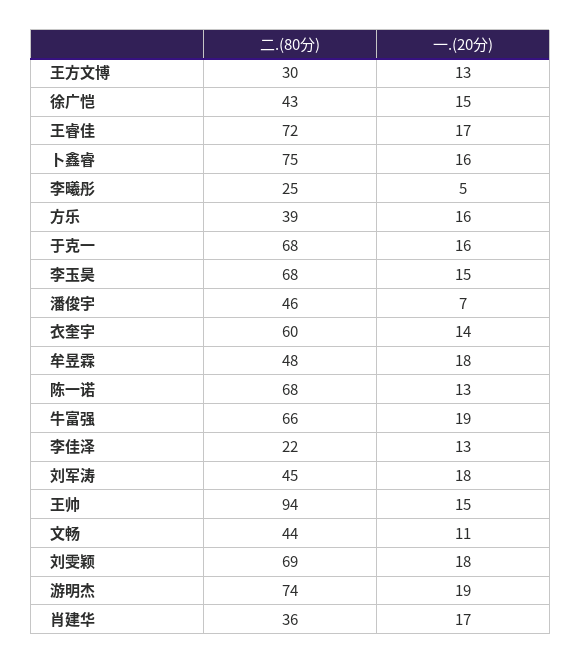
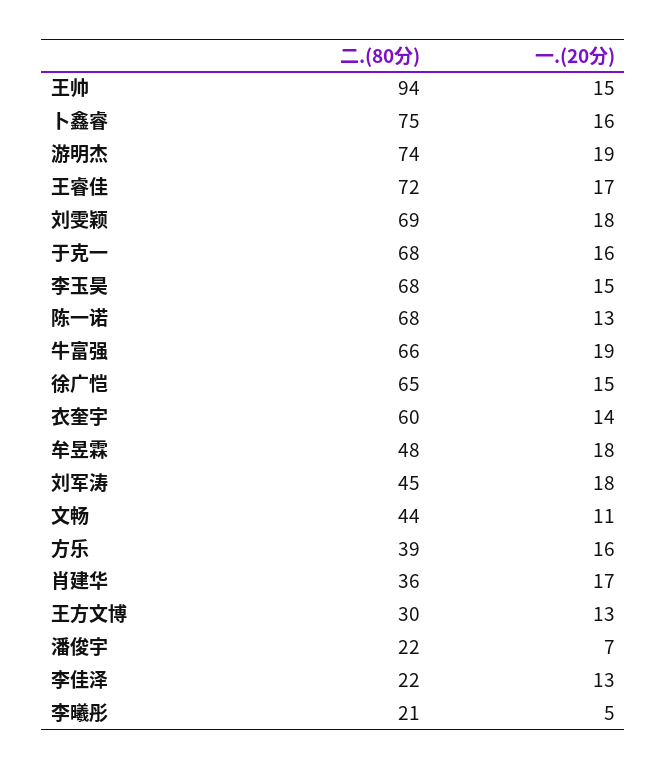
二.(80分), 徐广恺: 43 -> 65
二.(80分), 李曦彤: 25 -> 21
二.(80分), 潘俊宇: 46 -> 22

